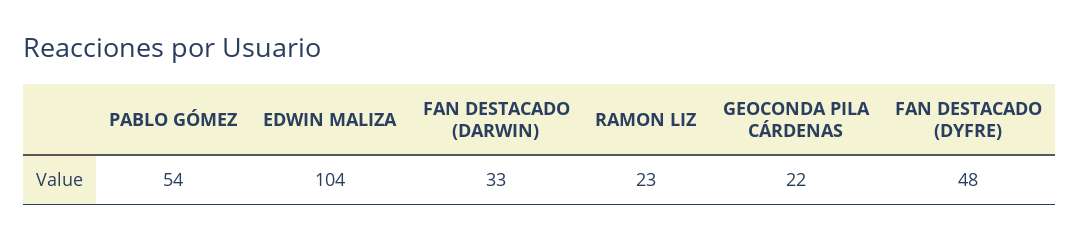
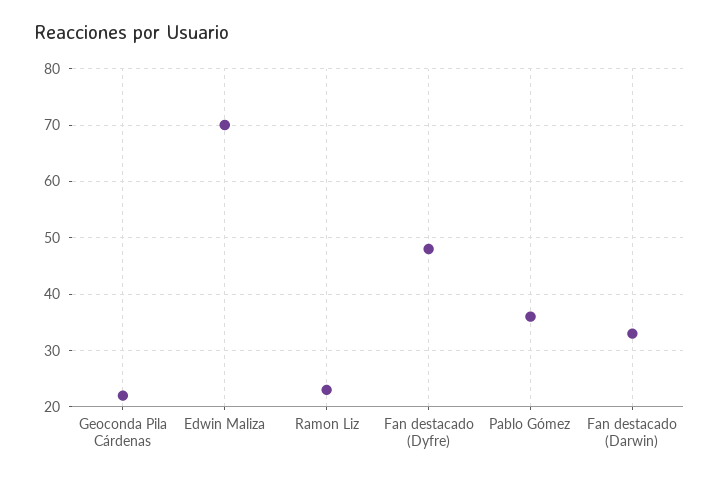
PABLO GÓMEZ: 54 -> 35
EDWIN MALIZA: 104 -> 70

